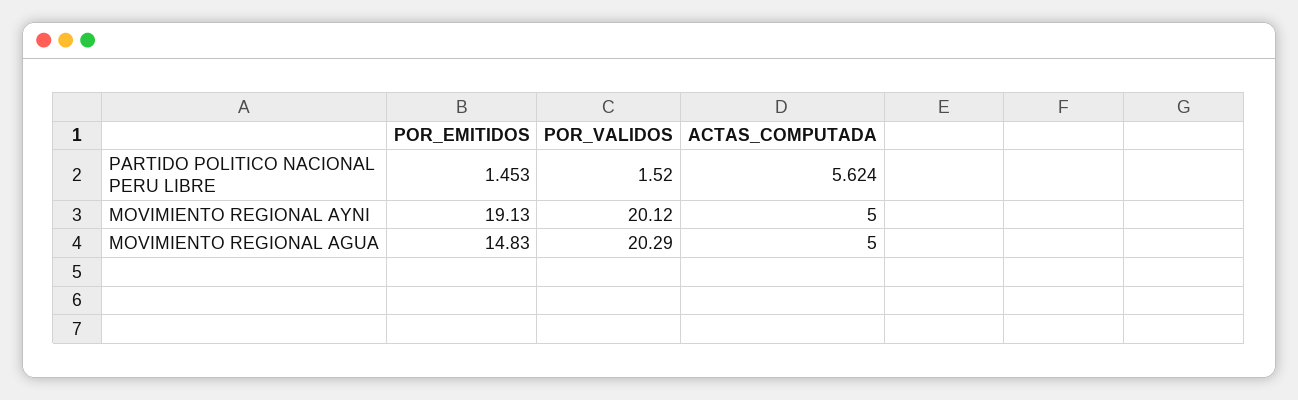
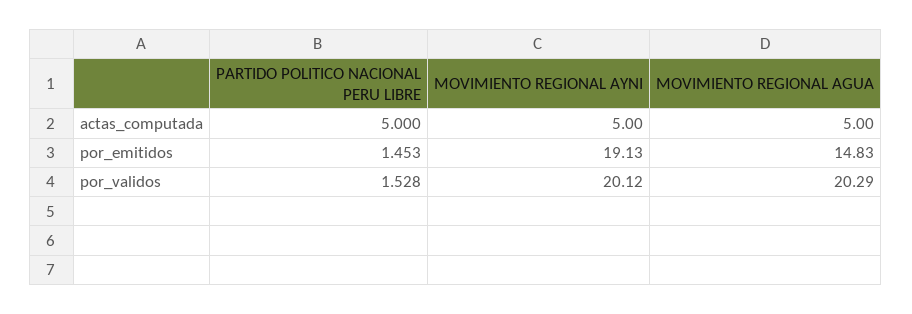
POR_VALIDOS, PARTIDO POLITICO NACIONAL PERU LIBRE: 1.52 -> 1.528
ACTAS_COMPUTADA, PARTIDO POLITICO NACIONAL PERU LIBRE: 5.624 -> 5

